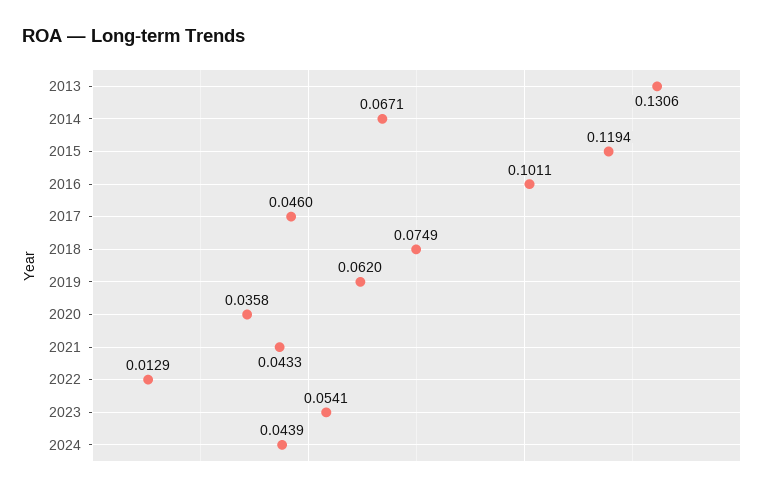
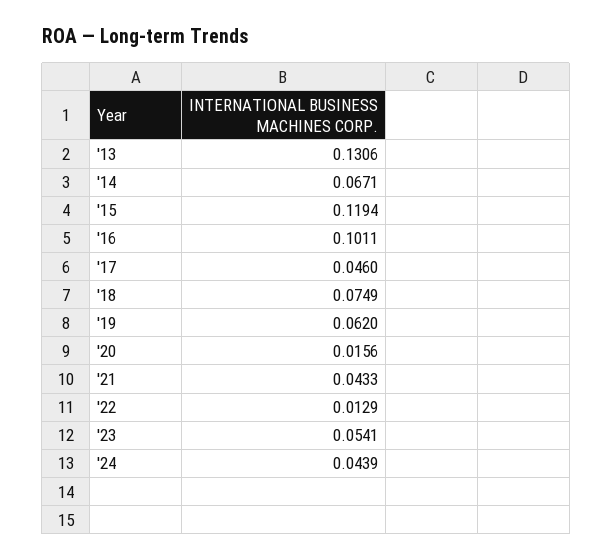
2020: 0.0358 -> 0.0156

